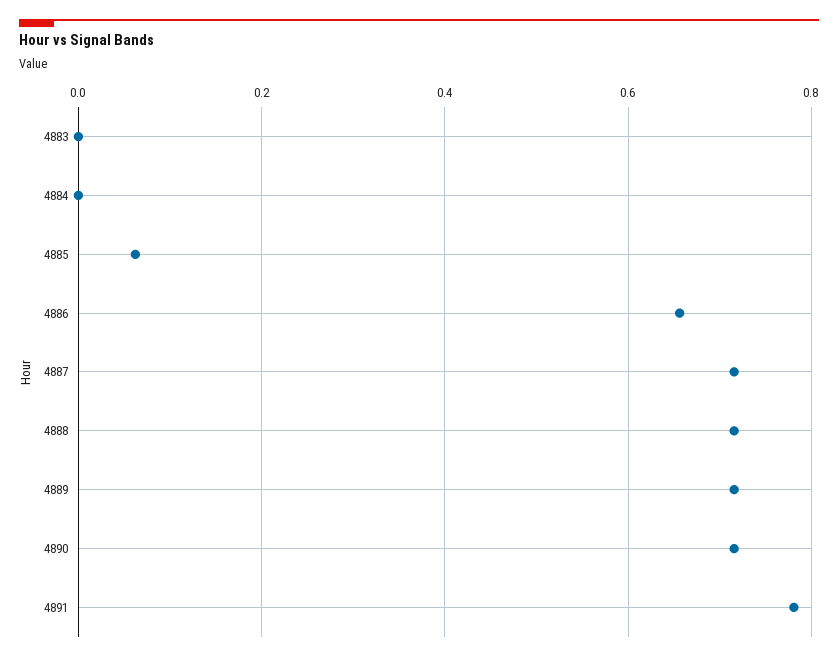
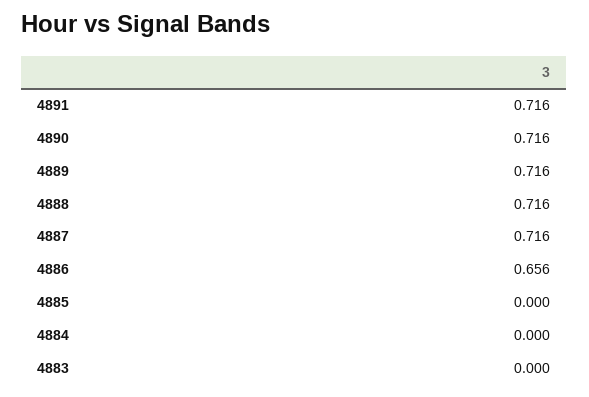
4885: 0.06 -> 0
4891: 0.78 -> 0.716

